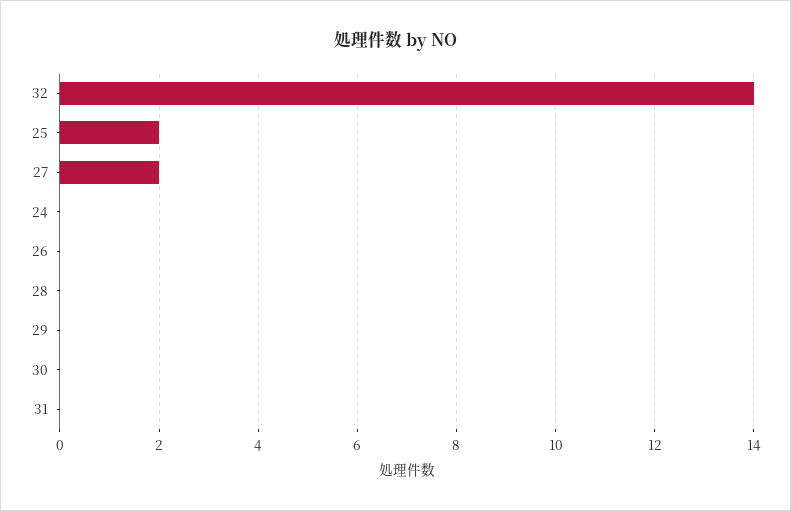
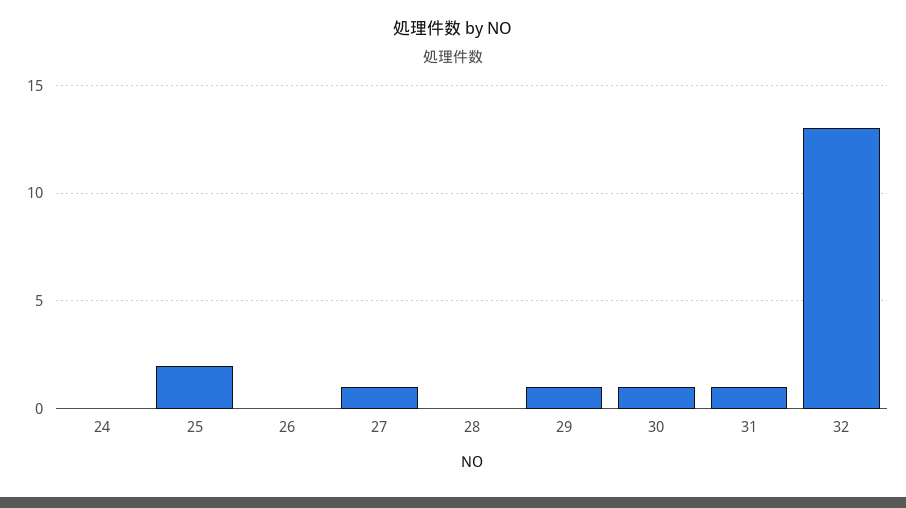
32: 14 -> 13
27: 2 -> 1
29: 0 -> 1
30: 0 -> 1
31: 0 -> 1

